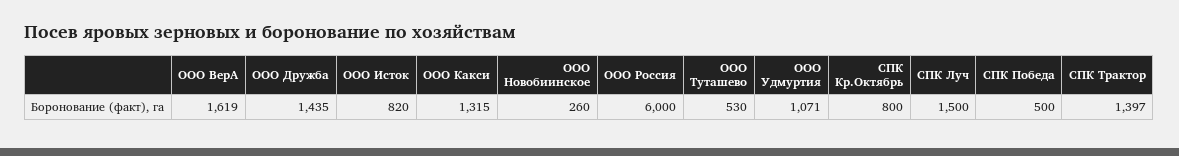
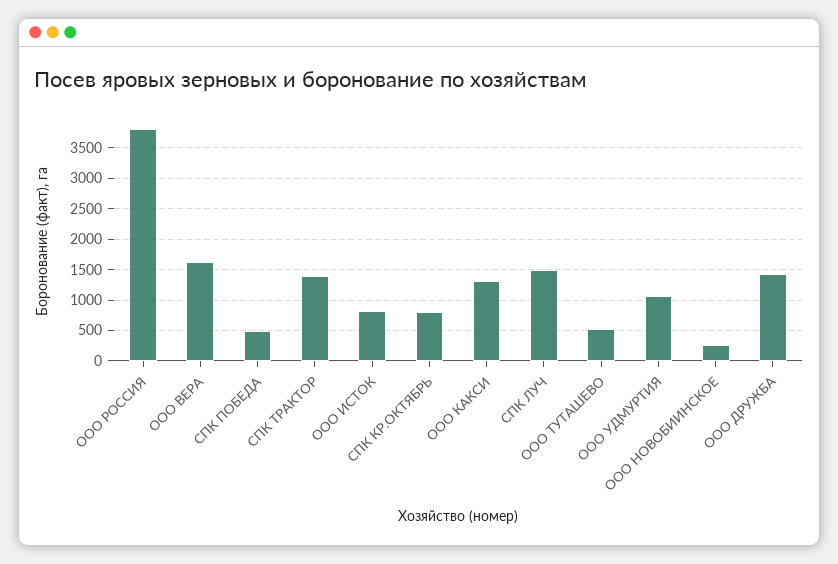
ООО Россия: 6000 -> 3800

